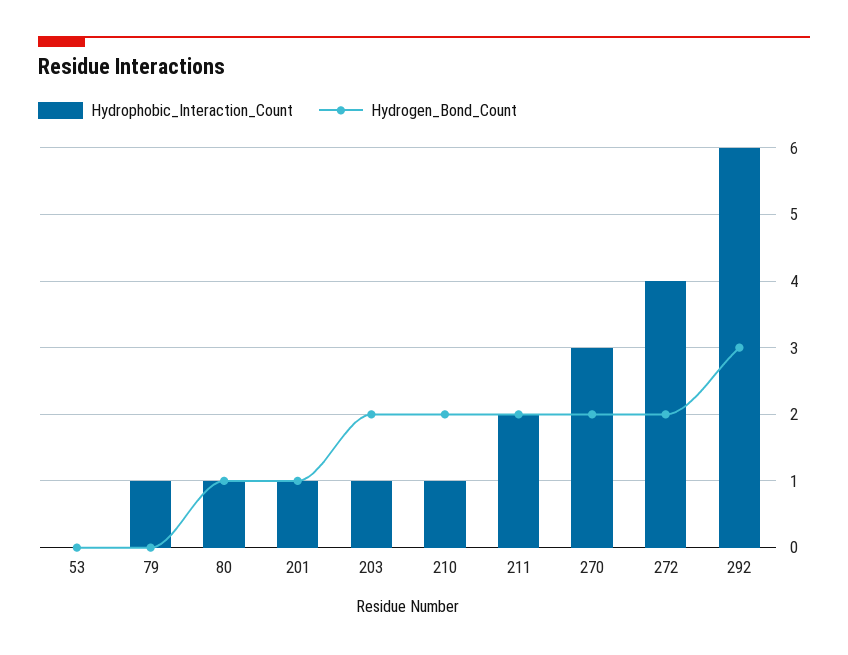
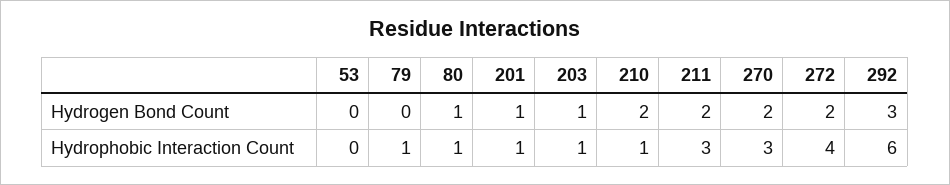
Hydrogen_Bond_Count, 203: 2 -> 1
Hydrophobic_Interaction_Count, 211: 2 -> 3

